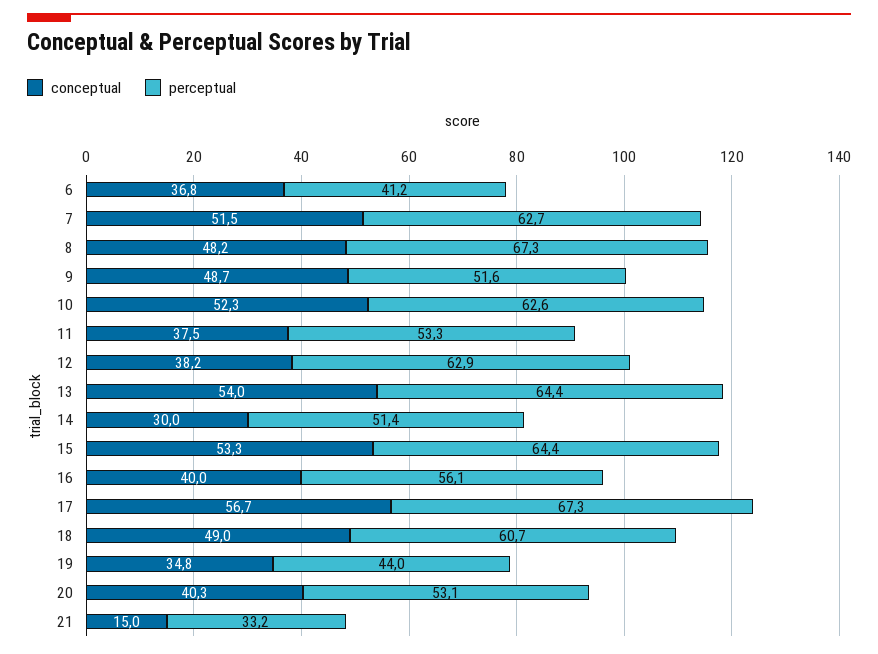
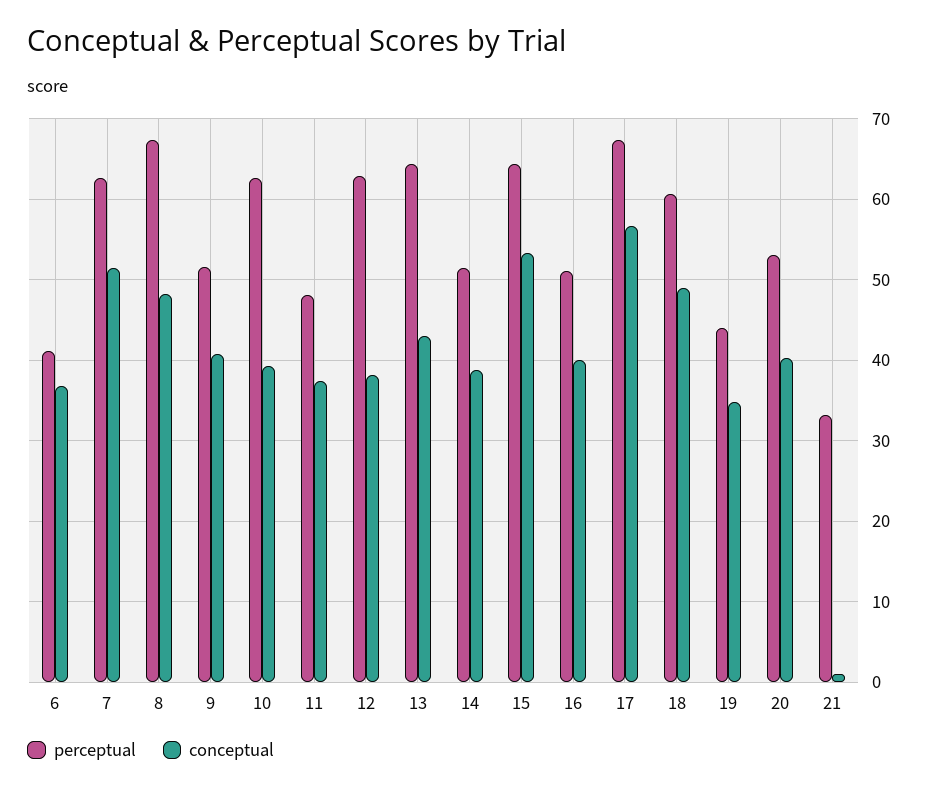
conceptual, 9: 48.7 -> 41
conceptual, 10: 52.3 -> 39
perceptual, 11: 53.3 -> 48
conceptual, 13: 54 -> 43
conceptual, 14: 30 -> 39
perceptual, 16: 56.1 -> 51
conceptual, 21: 15 -> 1

